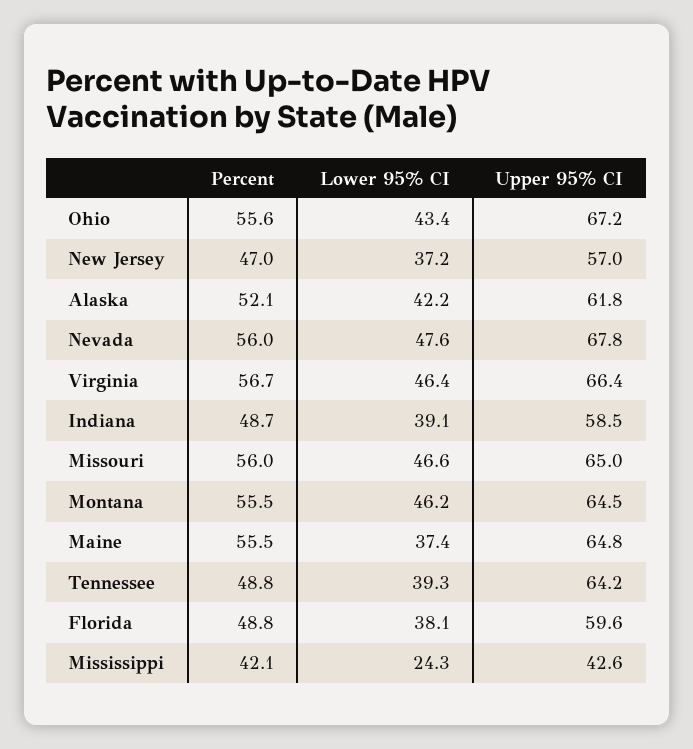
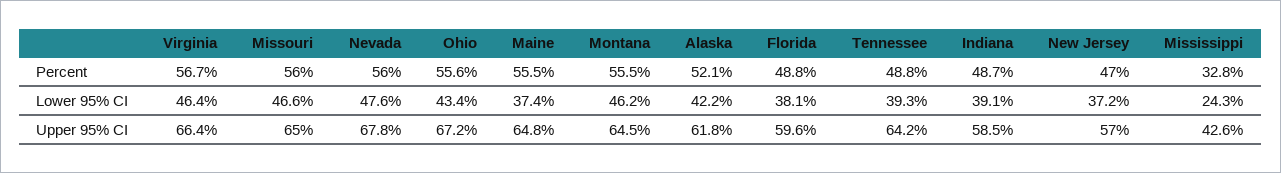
Percent, Mississippi: 42.1 -> 32.8

